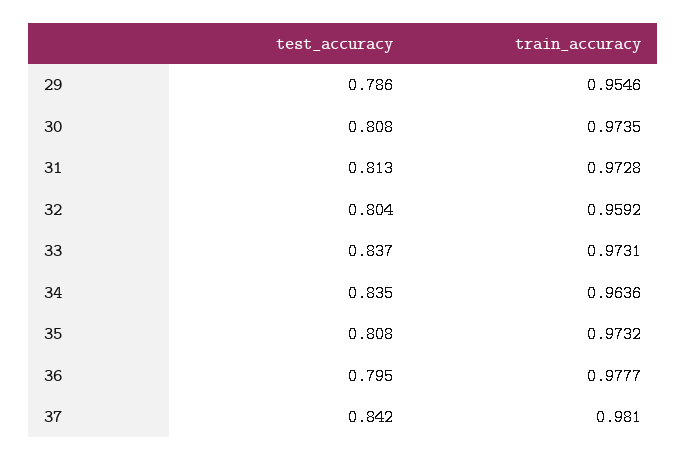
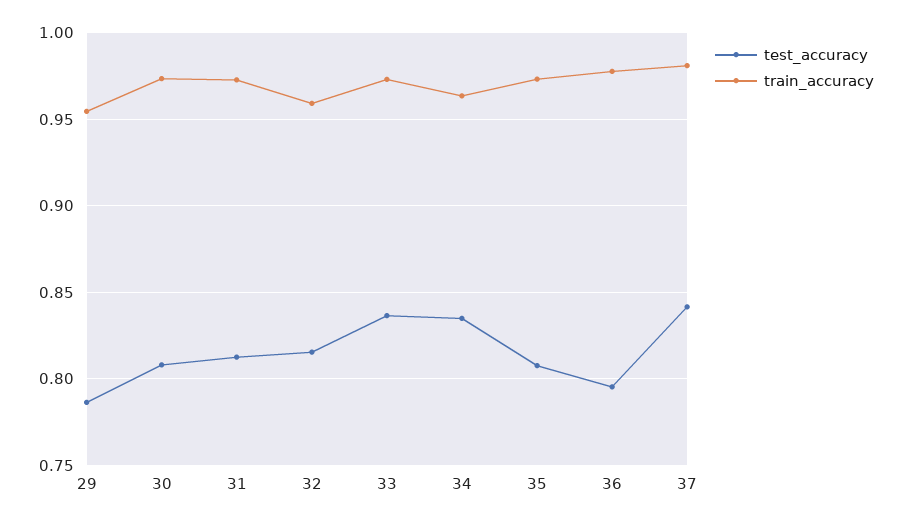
test_accuracy, 32: 0.804 -> 0.815

